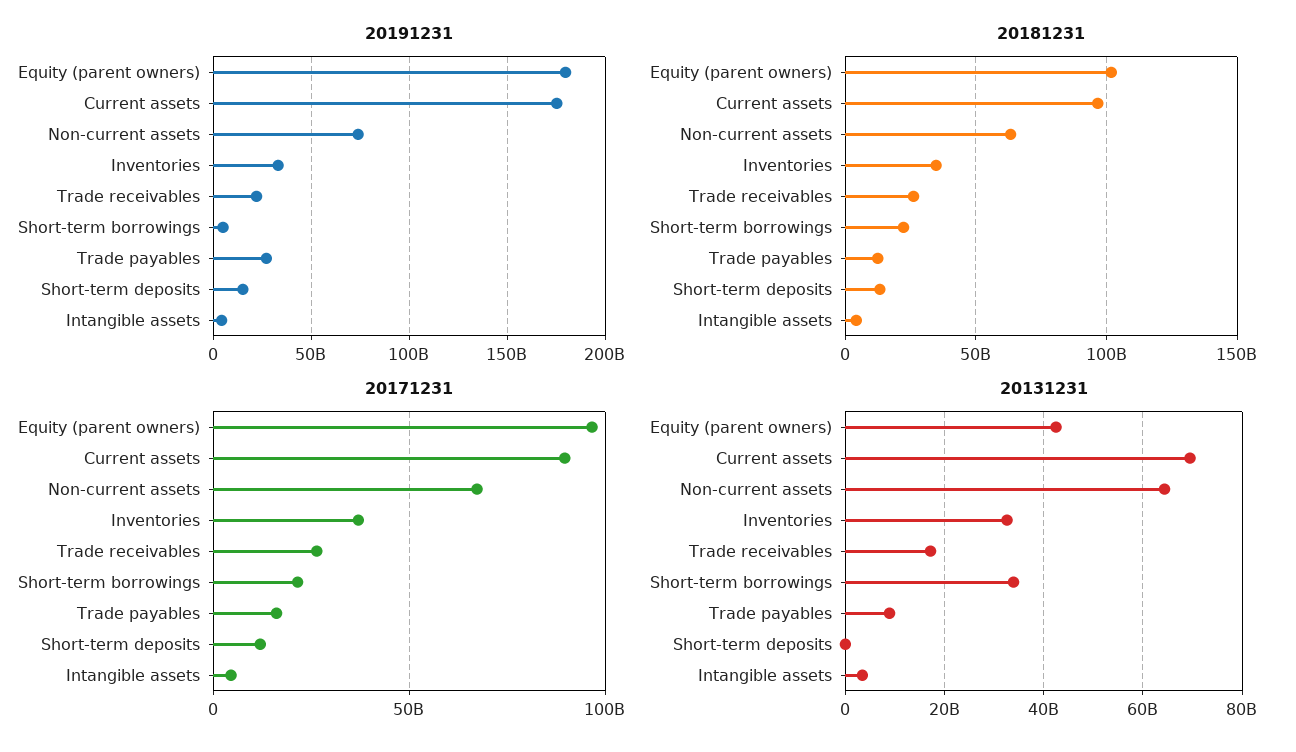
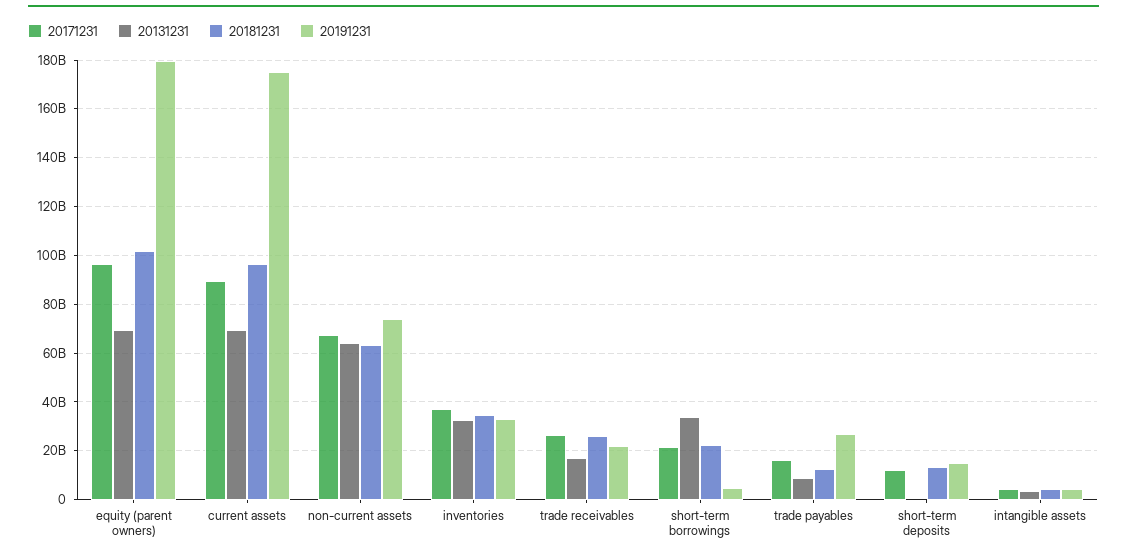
20131231, Equity (parent owners): 42000000000 -> 70000000000

